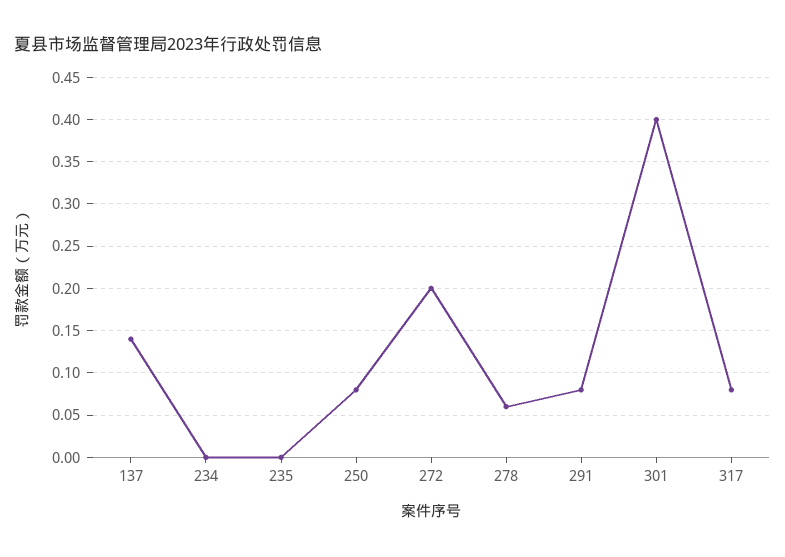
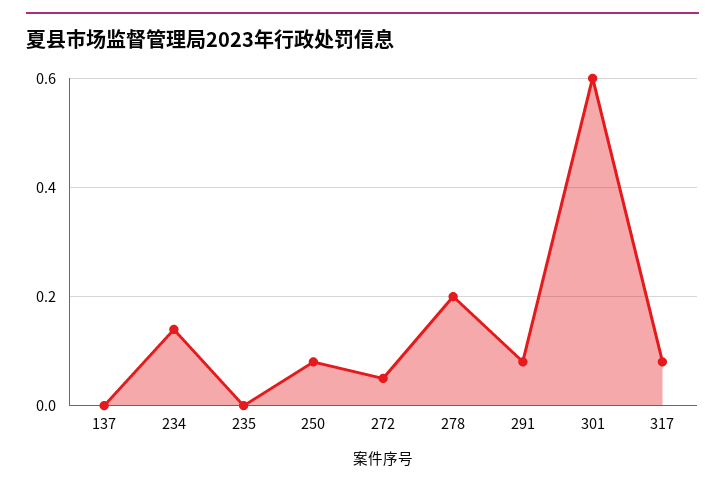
137: 0.14 -> 0
234: 0 -> 0.15
272: 0.2 -> 0.05
278: 0.06 -> 0.2
301: 0.4 -> 0.6

